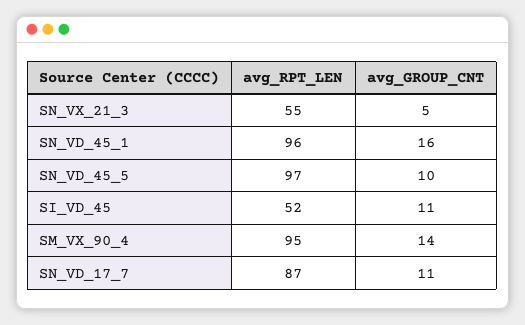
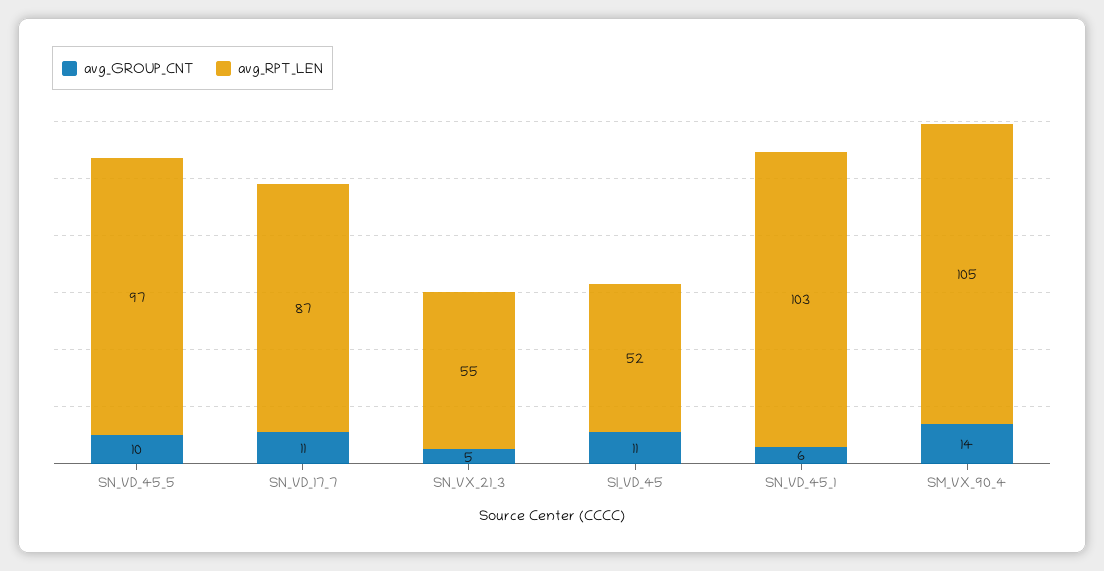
avg_RPT_LEN, SN_VD_45_1: 96 -> 103
avg_GROUP_CNT, SN_VD_45_1: 16 -> 6
avg_RPT_LEN, SM_VX_90_4: 95 -> 105

